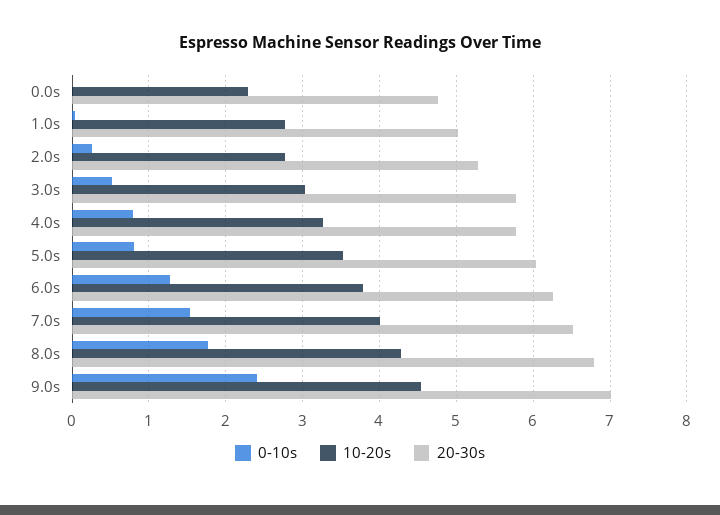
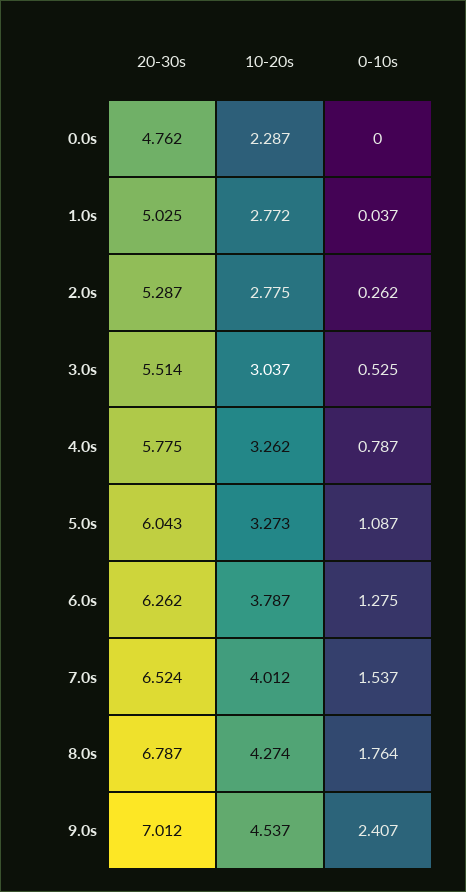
20-30s, 3.0s: 5.8 -> 5.514
0-10s, 5.0s: 0.8 -> 1.087
10-20s, 5.0s: 3.5 -> 3.273

